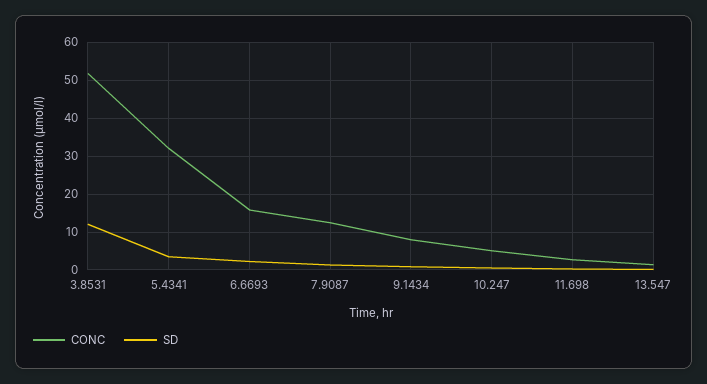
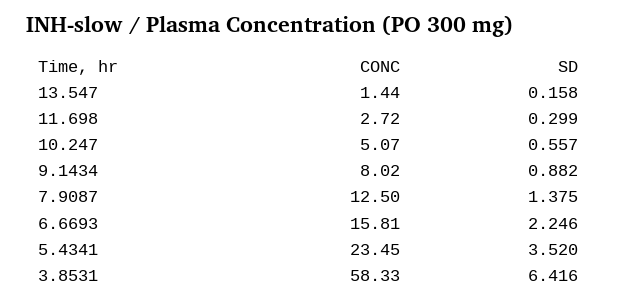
CONC, 3.8531: 52 -> 58.33
SD, 3.8531: 12 -> 6.416
CONC, 5.4341: 32 -> 23.45

